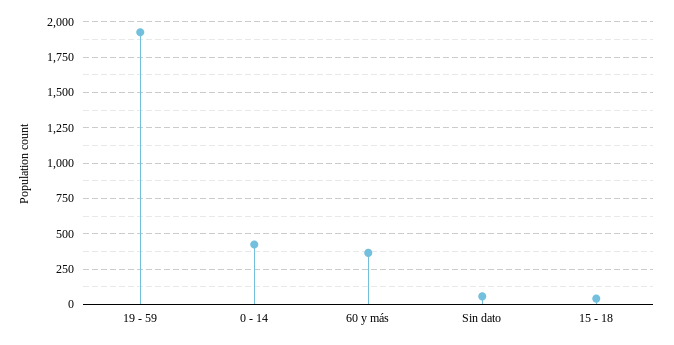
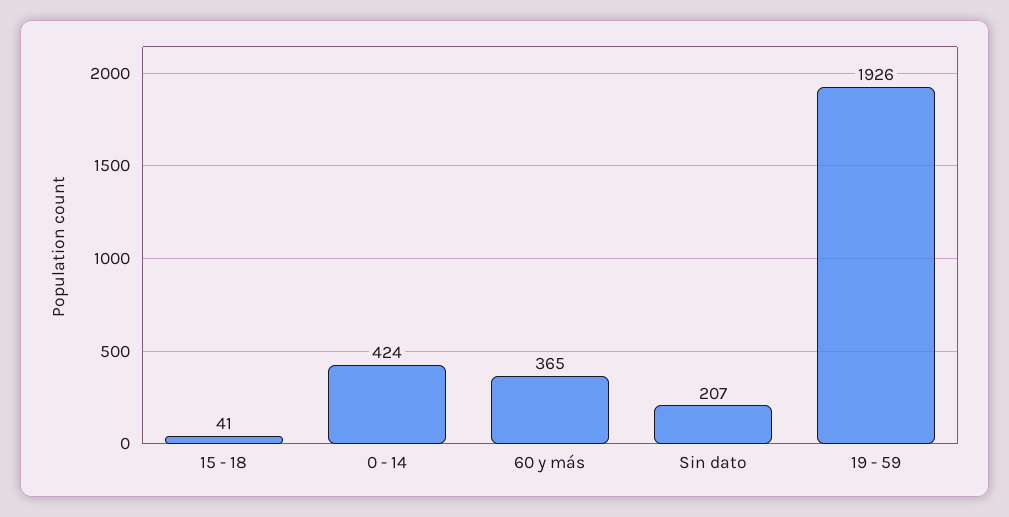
Sin dato: 50 -> 207

